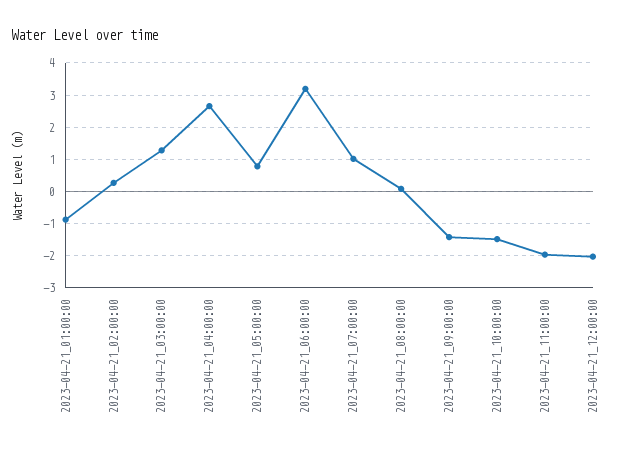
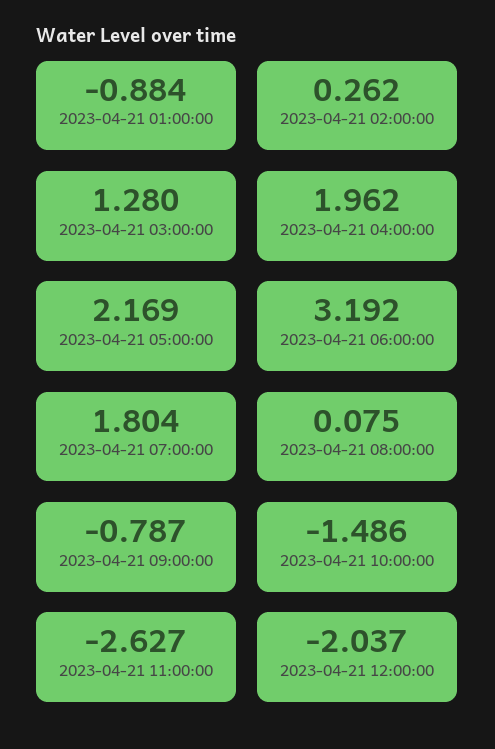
2023-04-21_04:00:00: 2.6 -> 1.962
2023-04-21_05:00:00: 0.8 -> 2.169
2023-04-21_07:00:00: 1 -> 1.804
2023-04-21_09:00:00: -1.4 -> -0.787
2023-04-21_11:00:00: -2 -> -2.627

